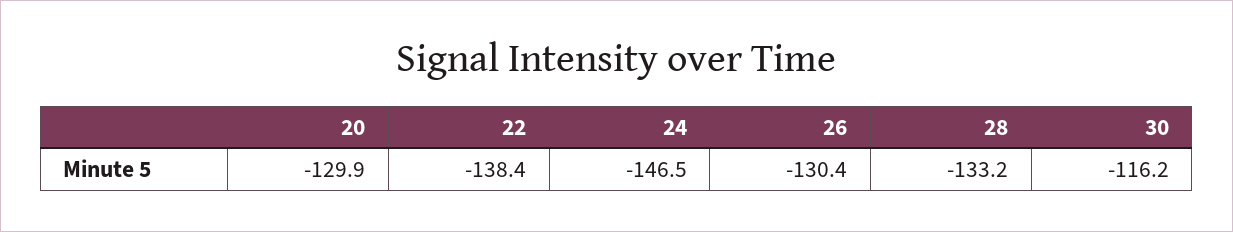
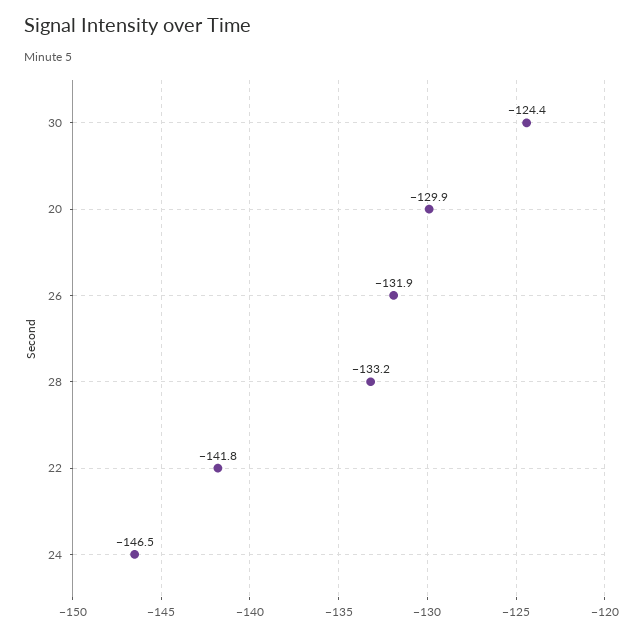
22: -138.4 -> -141.8
26: -130.4 -> -131.9
30: -116.2 -> -124.4

